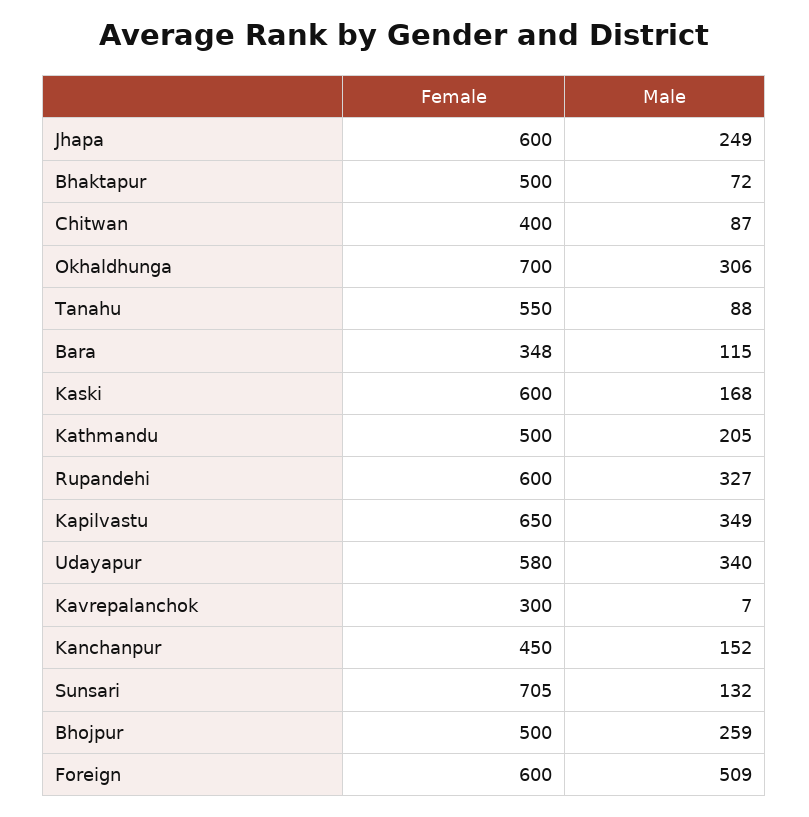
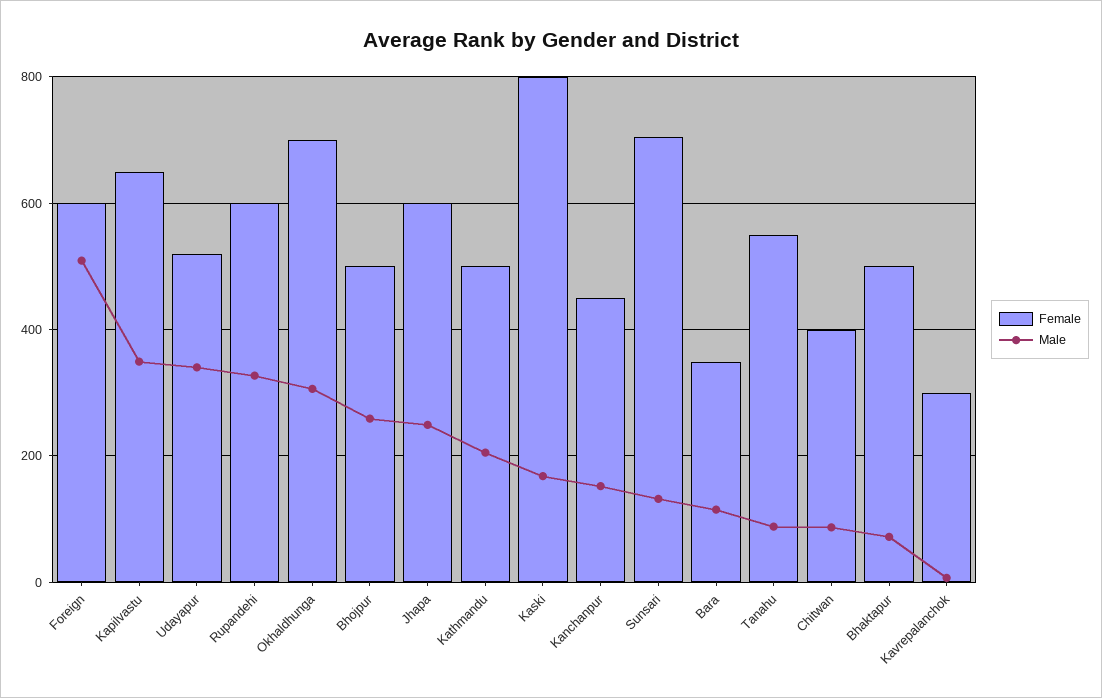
Female, Kaski: 600 -> 800
Female, Udayapur: 580 -> 520

